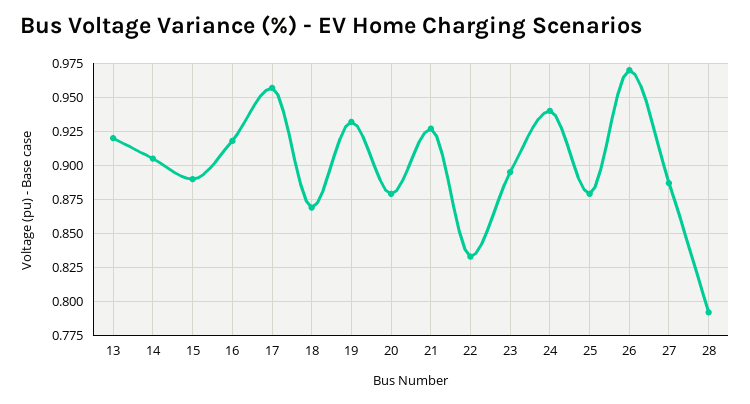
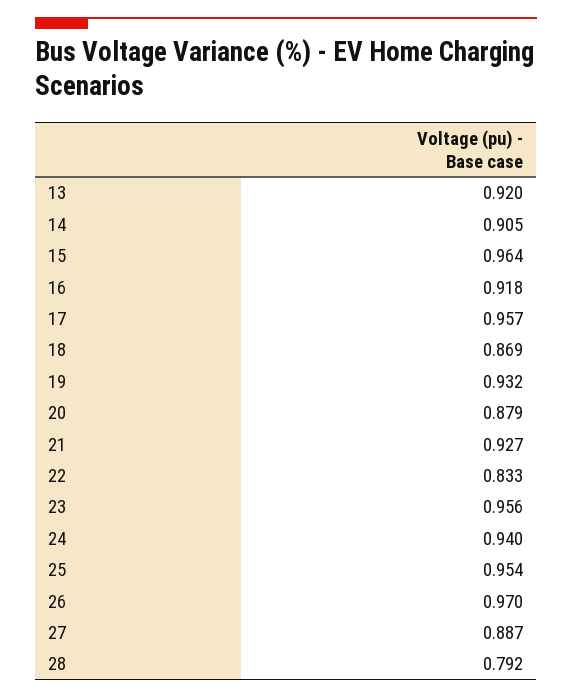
15: 0.89 -> 0.964
23: 0.895 -> 0.956
25: 0.88 -> 0.954

